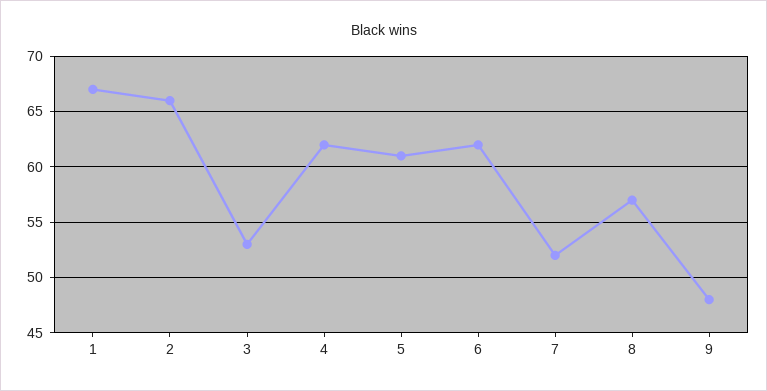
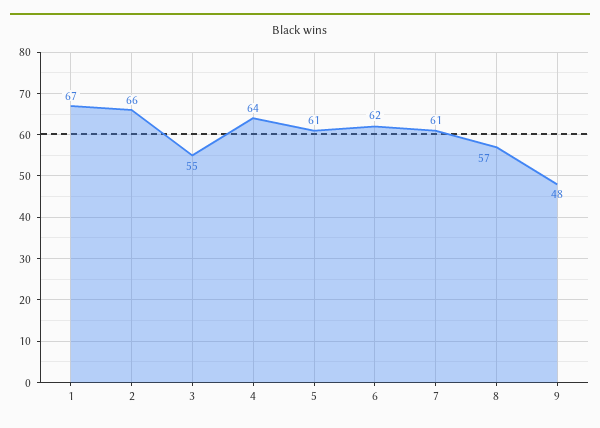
3: 53 -> 55
4: 62 -> 64
7: 52 -> 61

